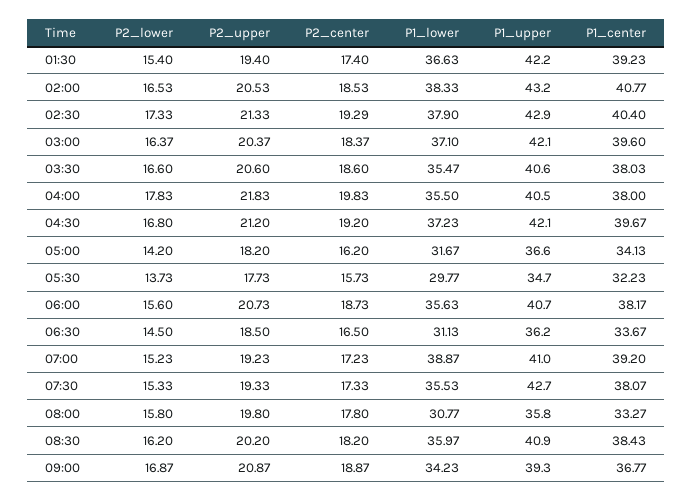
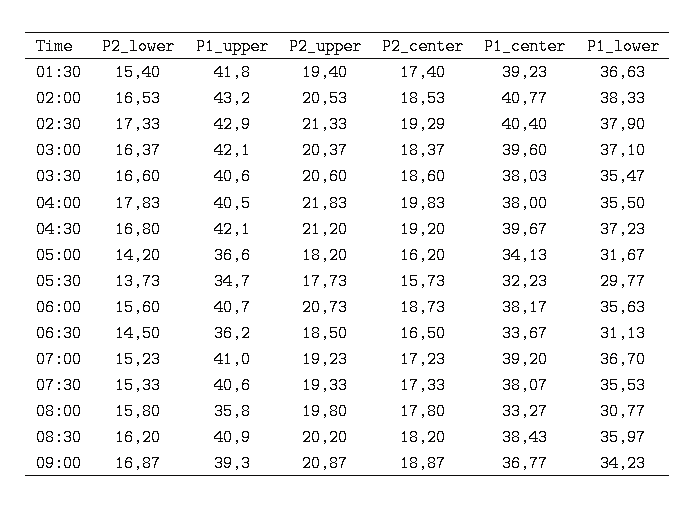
P1_upper, 01:30: 42.2 -> 41.8
P1_lower, 07:00: 38.87 -> 36.7
P1_upper, 07:30: 42.7 -> 40.6

